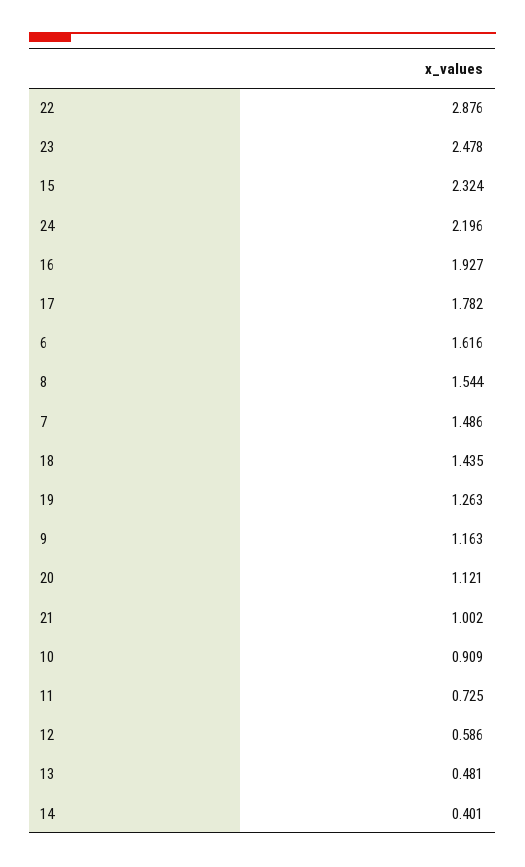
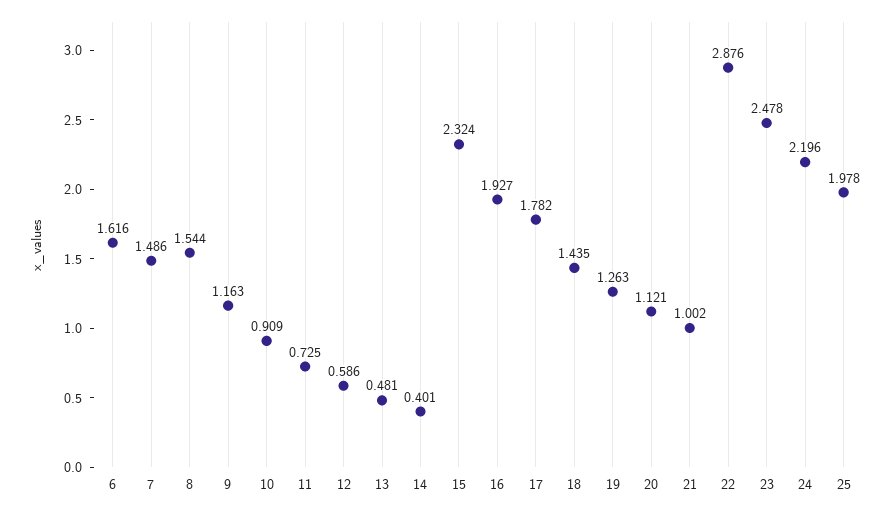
25: none -> 1.978

